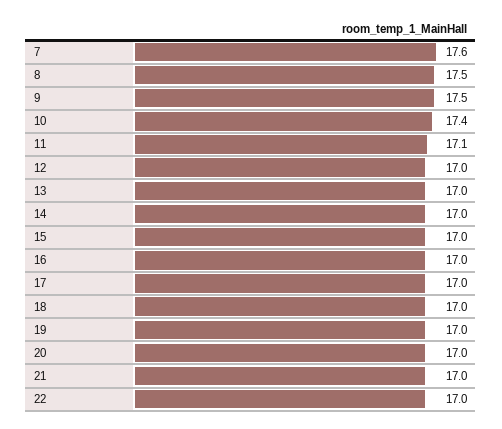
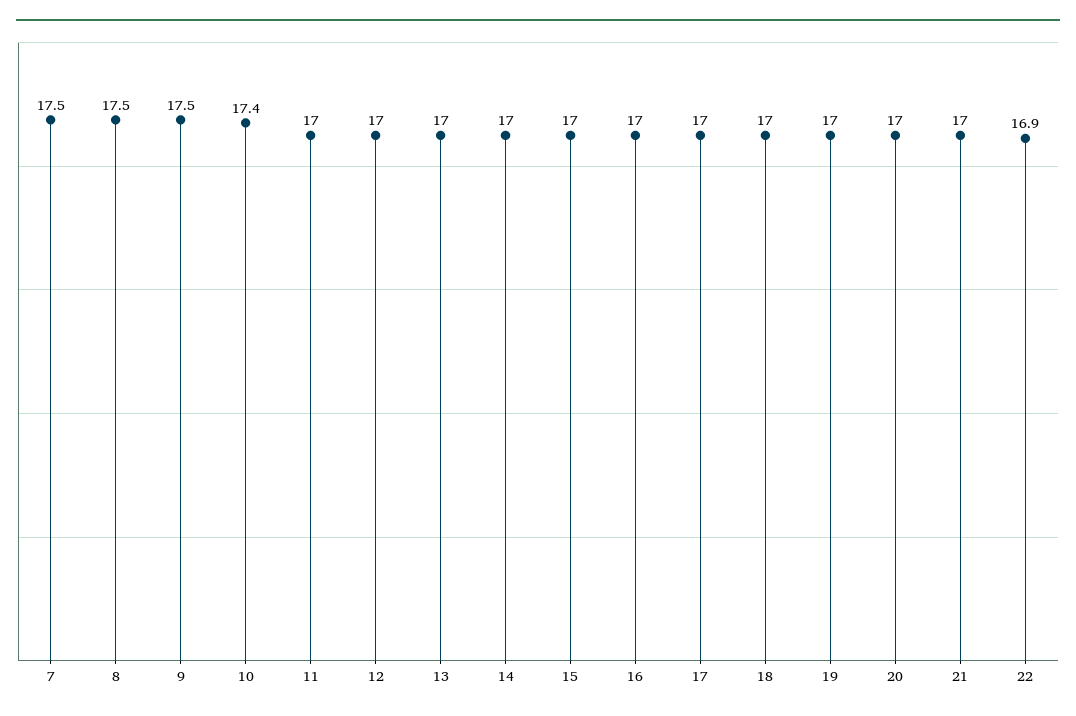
7: 17.6 -> 17.5
11: 17.1 -> 17
22: 17 -> 16.9

